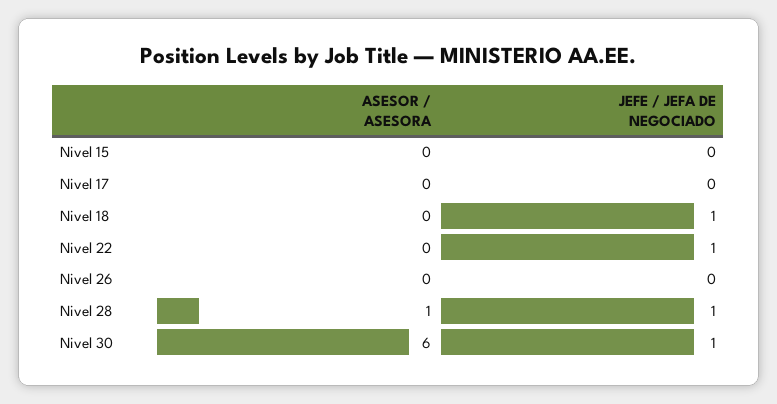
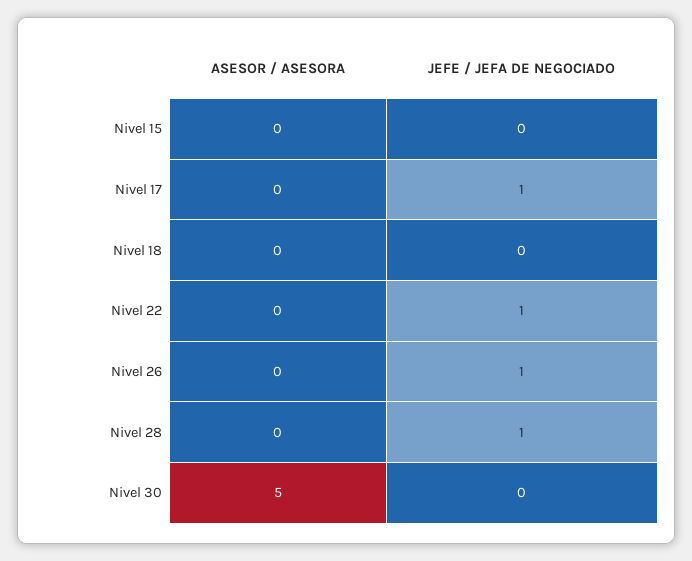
JEFE / JEFA DE NEGOCIADO, Nivel 17: 0 -> 1
JEFE / JEFA DE NEGOCIADO, Nivel 18: 1 -> 0
JEFE / JEFA DE NEGOCIADO, Nivel 26: 0 -> 1
ASESOR / ASESORA, Nivel 28: 1 -> 0
ASESOR / ASESORA, Nivel 30: 6 -> 5
JEFE / JEFA DE NEGOCIADO, Nivel 30: 1 -> 0

